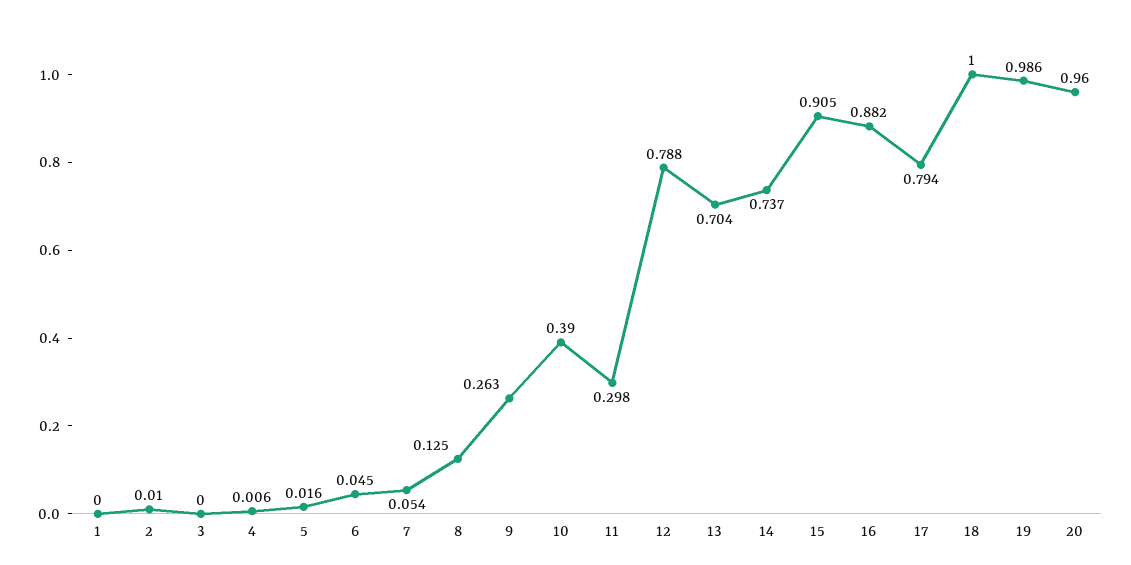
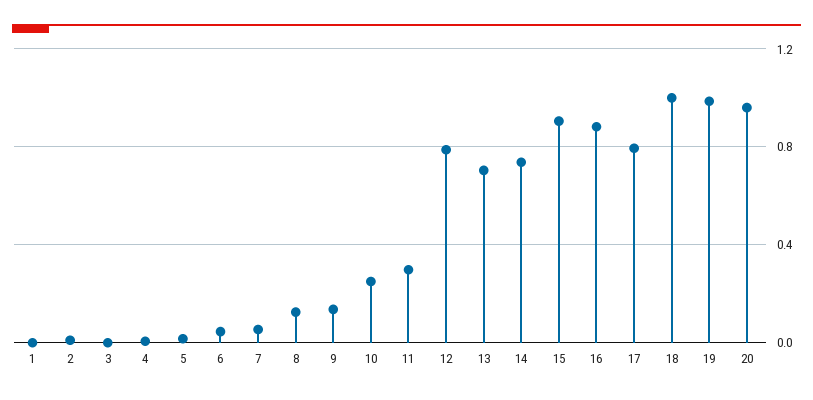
9: 0.263 -> 0.15
10: 0.39 -> 0.25

